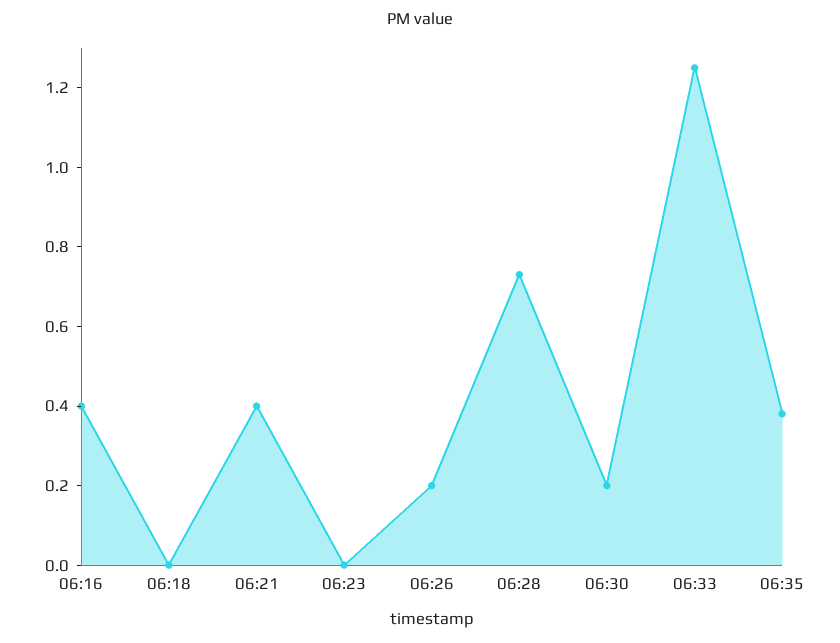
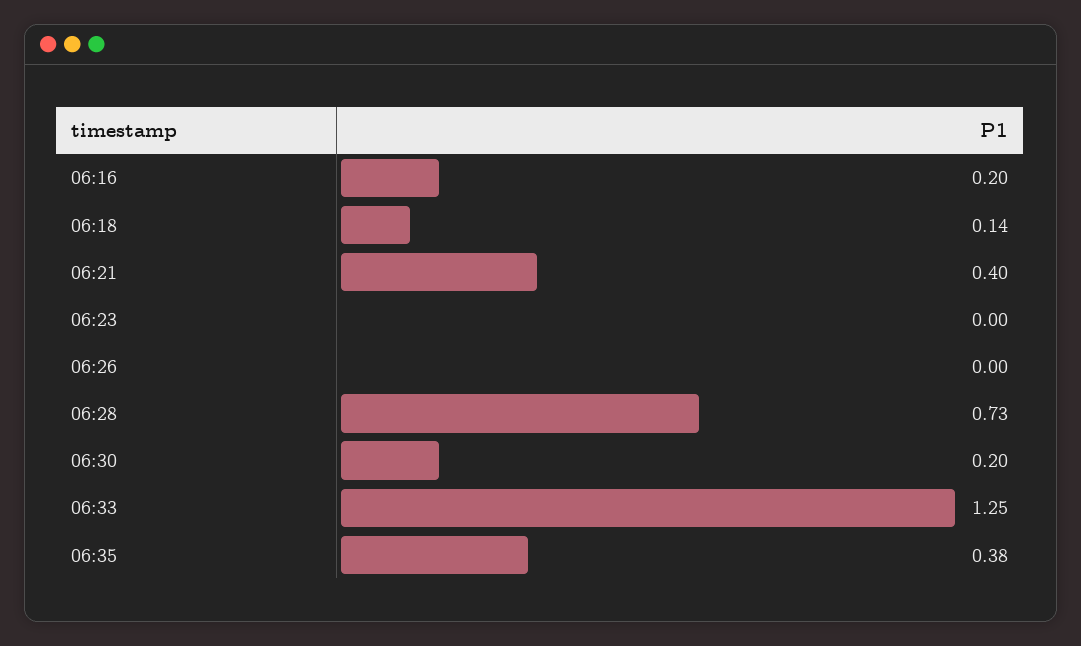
06:16: 0.4 -> 0.2
06:18: 0 -> 0.14
06:26: 0.2 -> 0

